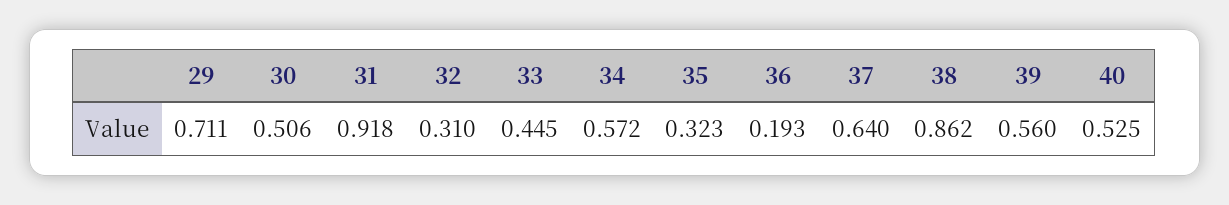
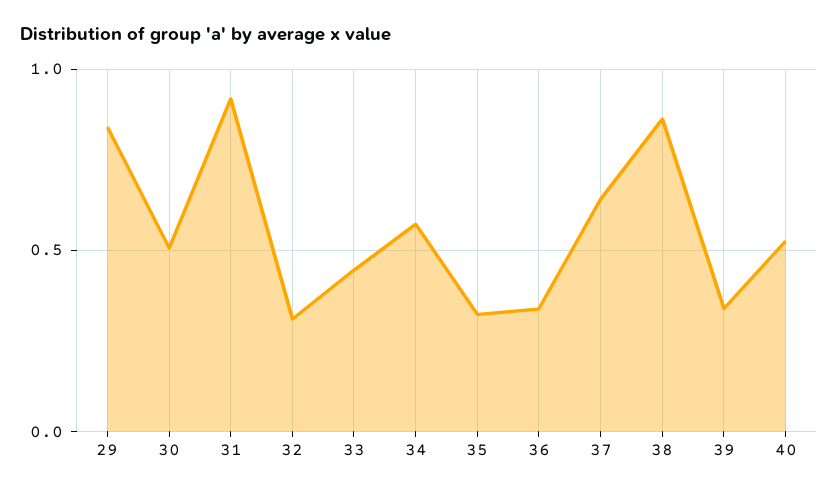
29: 0.711 -> 0.85
36: 0.193 -> 0.35
39: 0.56 -> 0.35

